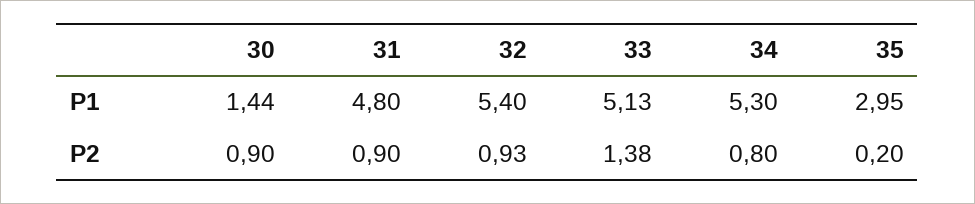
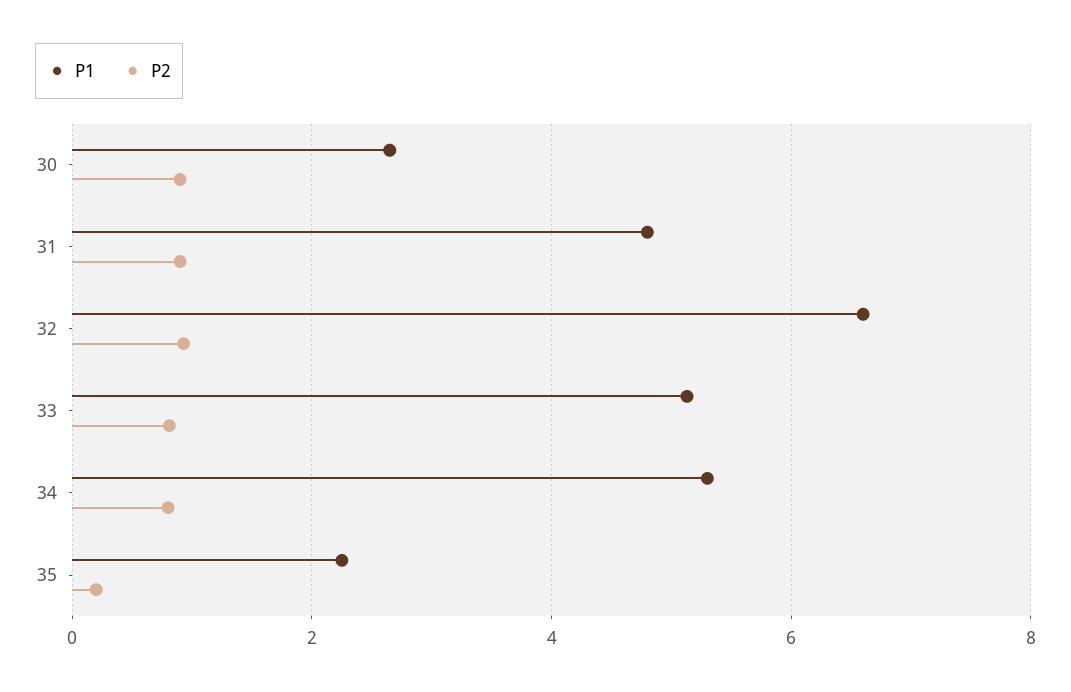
P1, 30: 1.44 -> 2.6
P1, 32: 5.4 -> 6.6
P1, 35: 2.95 -> 2.2
P2, 33: 1.38 -> 0.8

